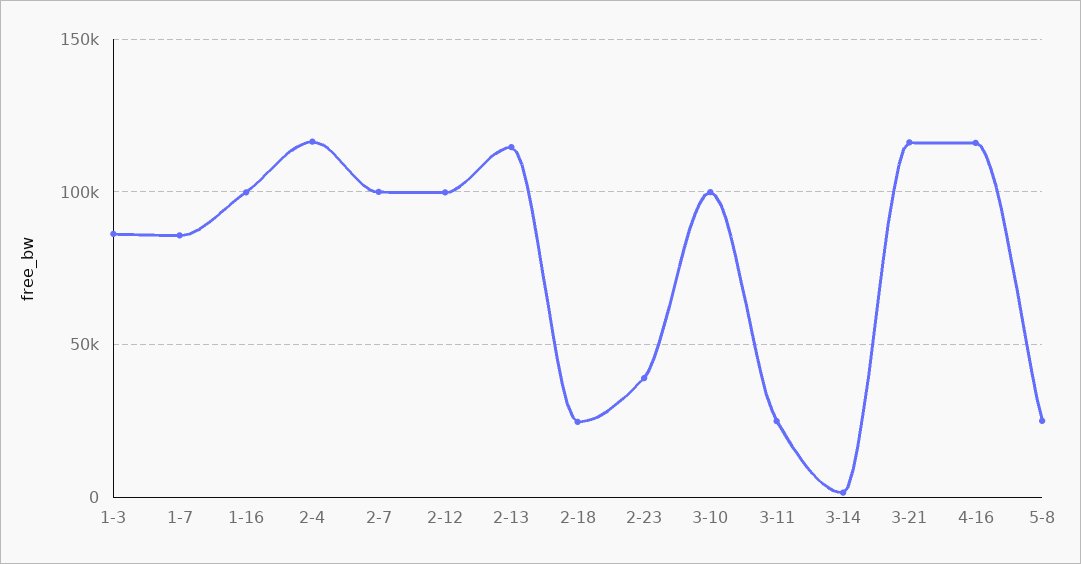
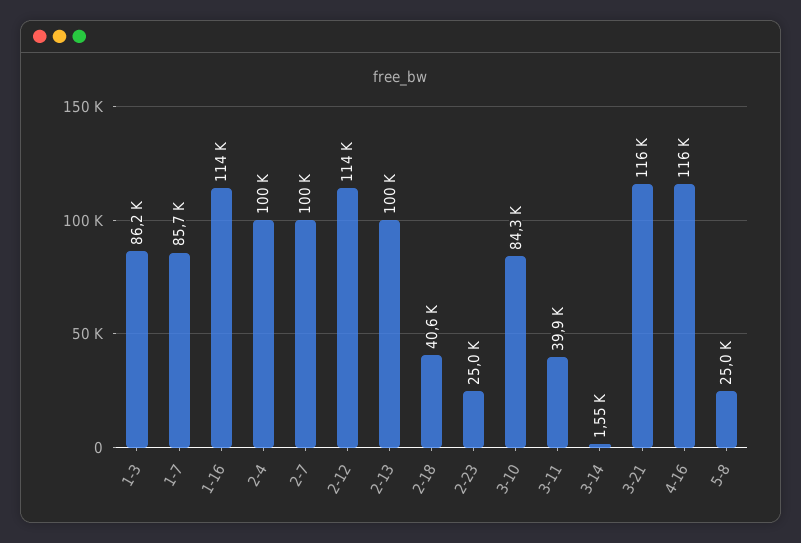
1-16: 100000 -> 114000
2-4: 115000 -> 100000
2-12: 100000 -> 114000
2-13: 115000 -> 100000
2-18: 25000 -> 40600
2-23: 40000 -> 25000
3-10: 100000 -> 84300
3-11: 25000 -> 39900

